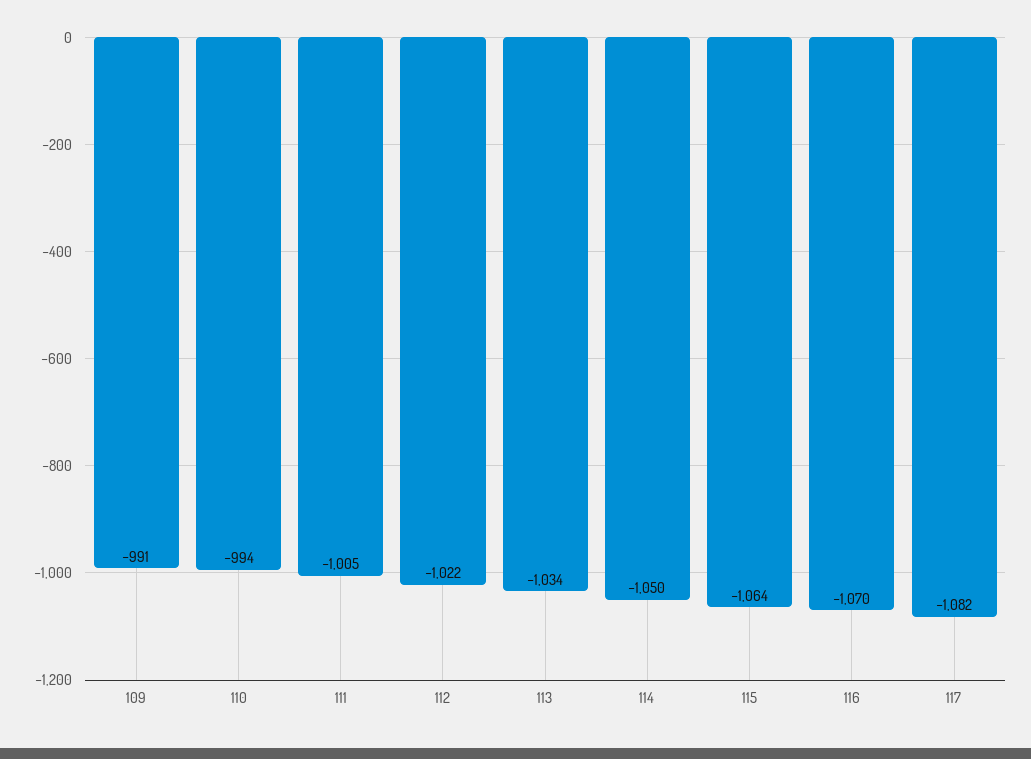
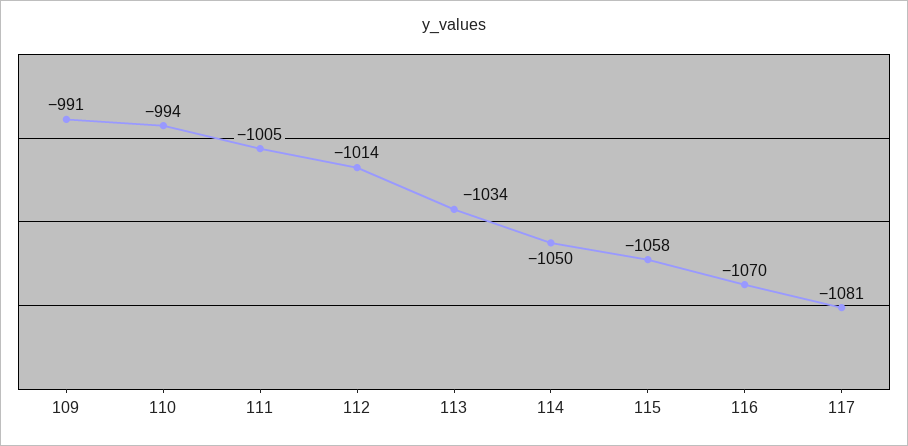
112: -1022 -> -1014
115: -1064 -> -1058
117: -1082 -> -1081

